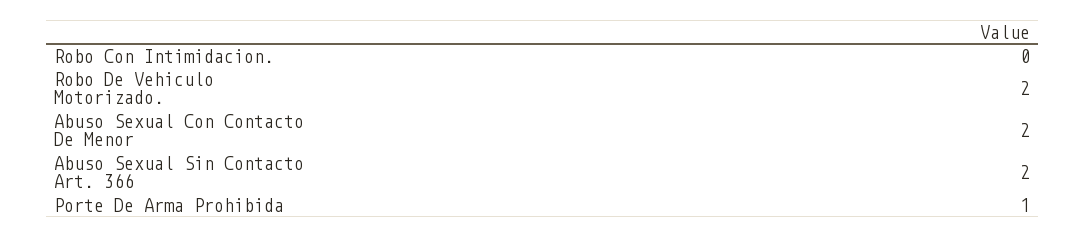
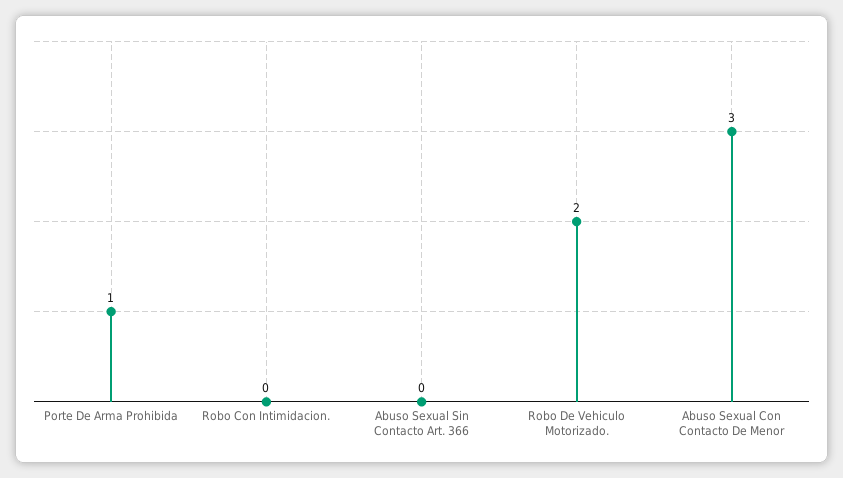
Abuso Sexual Con Contacto De Menor: 2 -> 3
Abuso Sexual Sin Contacto Art. 366: 2 -> 0

